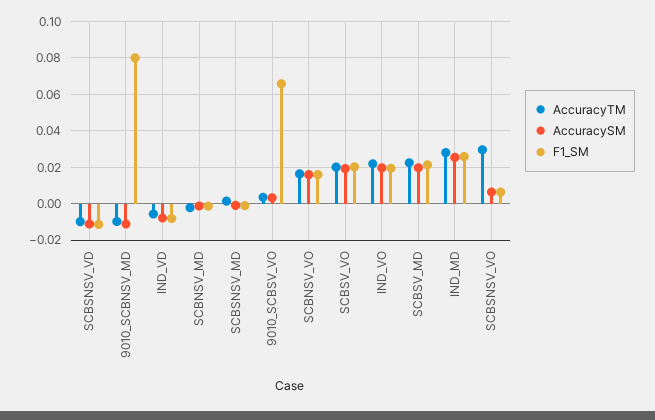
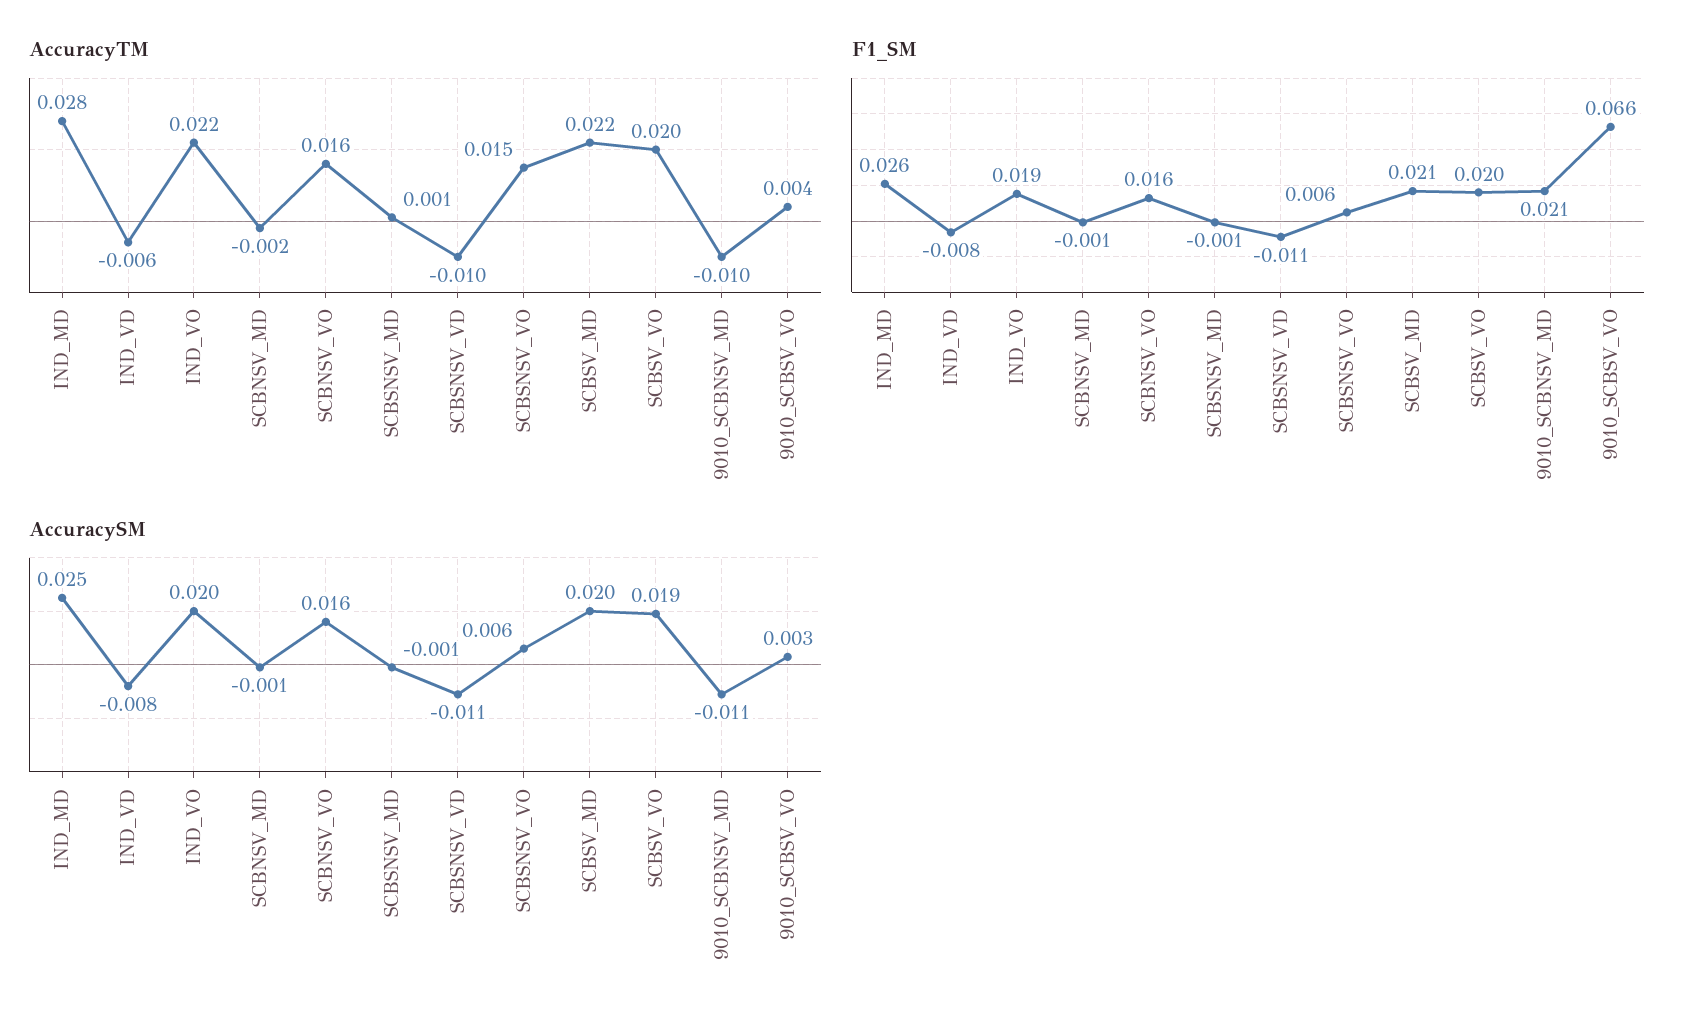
F1_SM, 9010_SCBNSV_MD: 0.08 -> 0.021
AccuracyTM, SCBSNSV_VO: 0.03 -> 0.015

